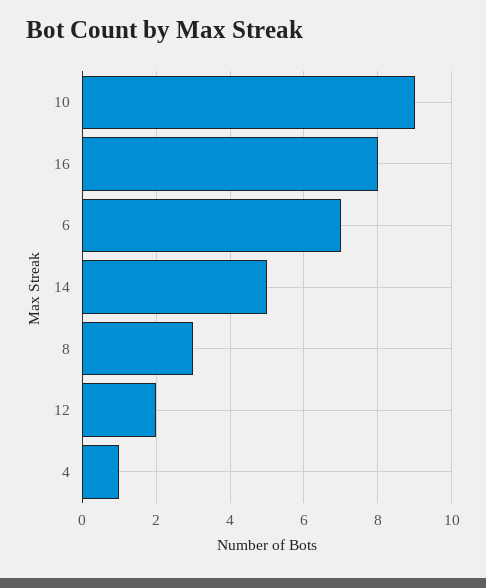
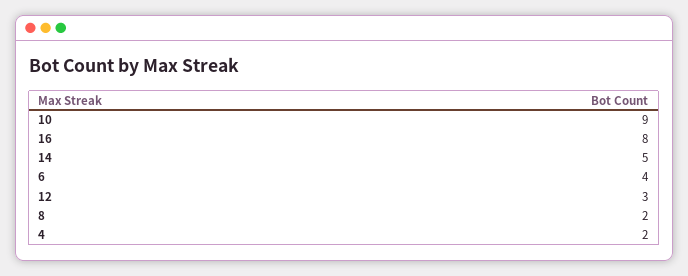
6: 7 -> 4
8: 3 -> 2
12: 2 -> 3
4: 1 -> 2

